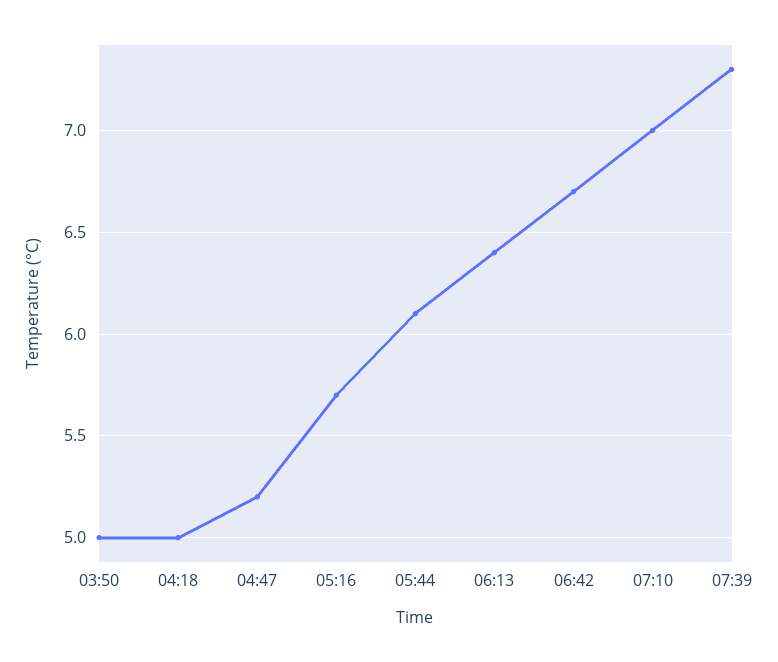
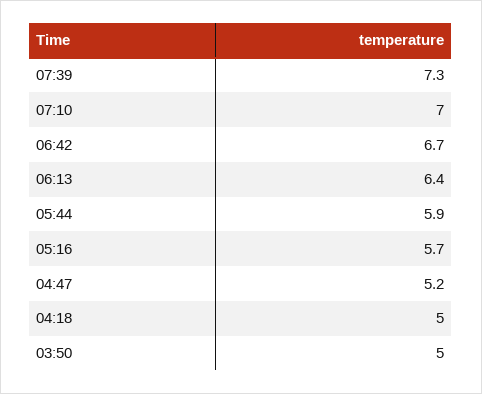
05:44: 6.1 -> 5.9

